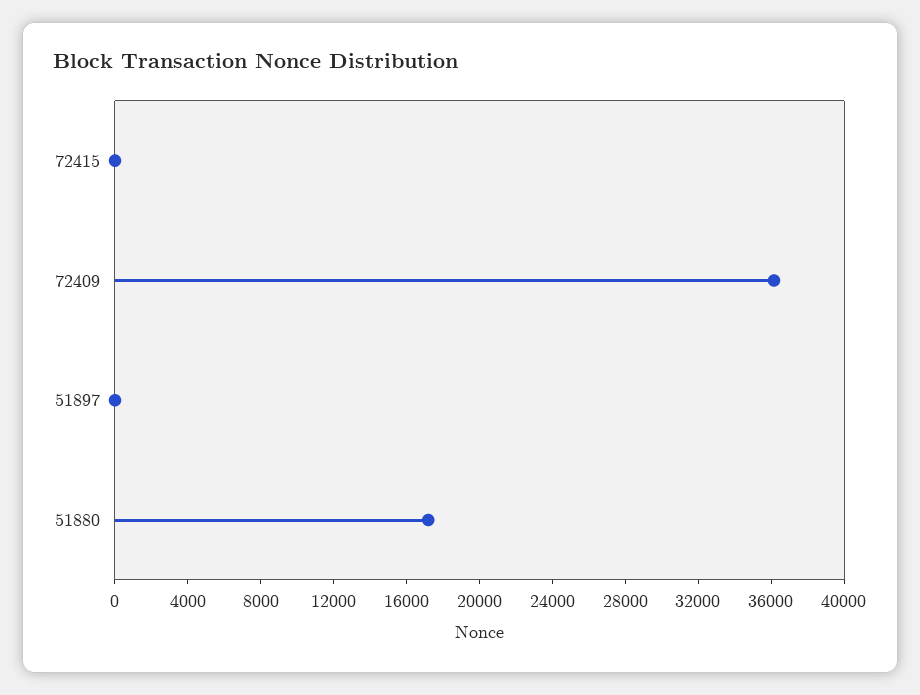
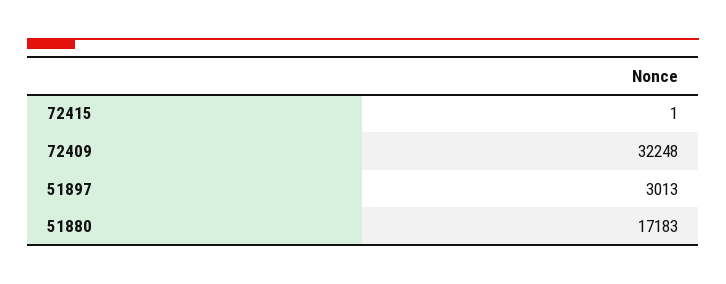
72409: 36000 -> 32248
51897: 0 -> 3013

